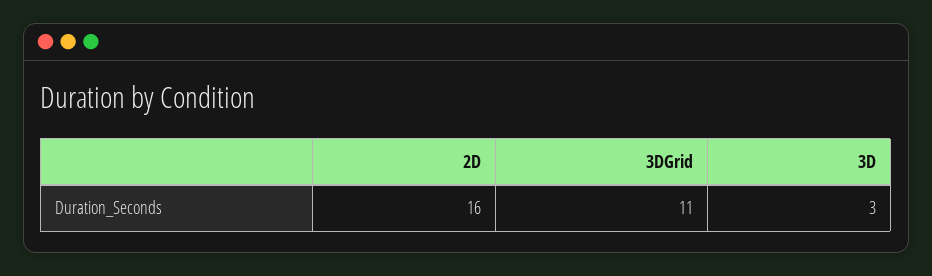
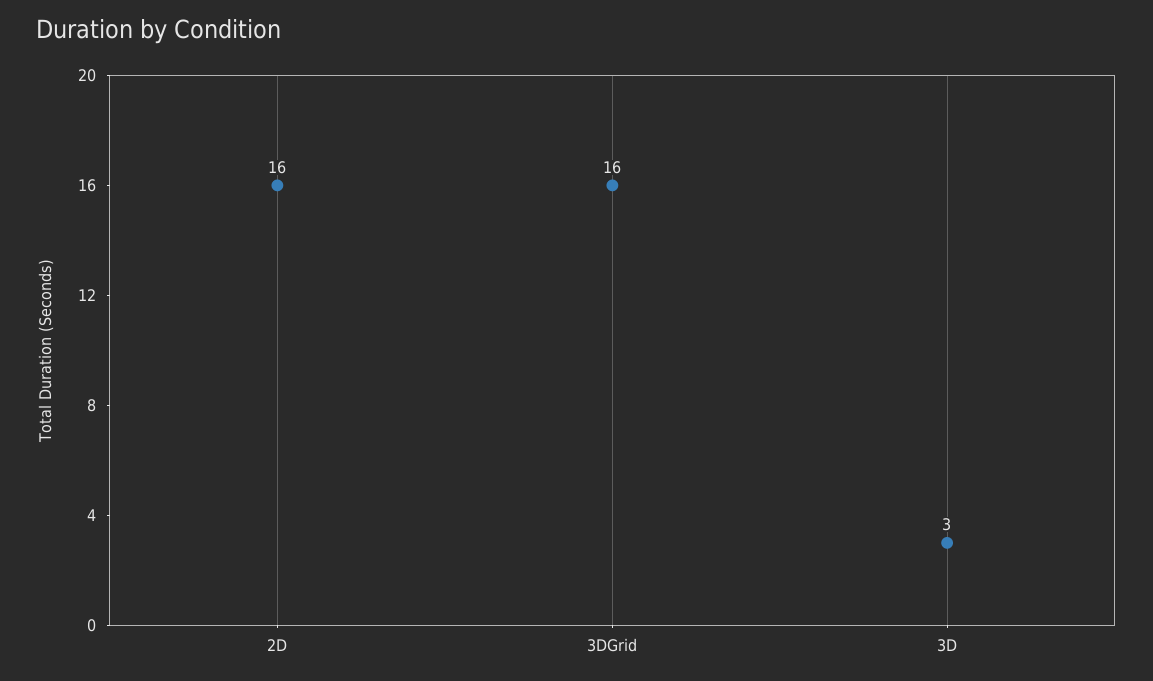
3DGrid: 11 -> 16

